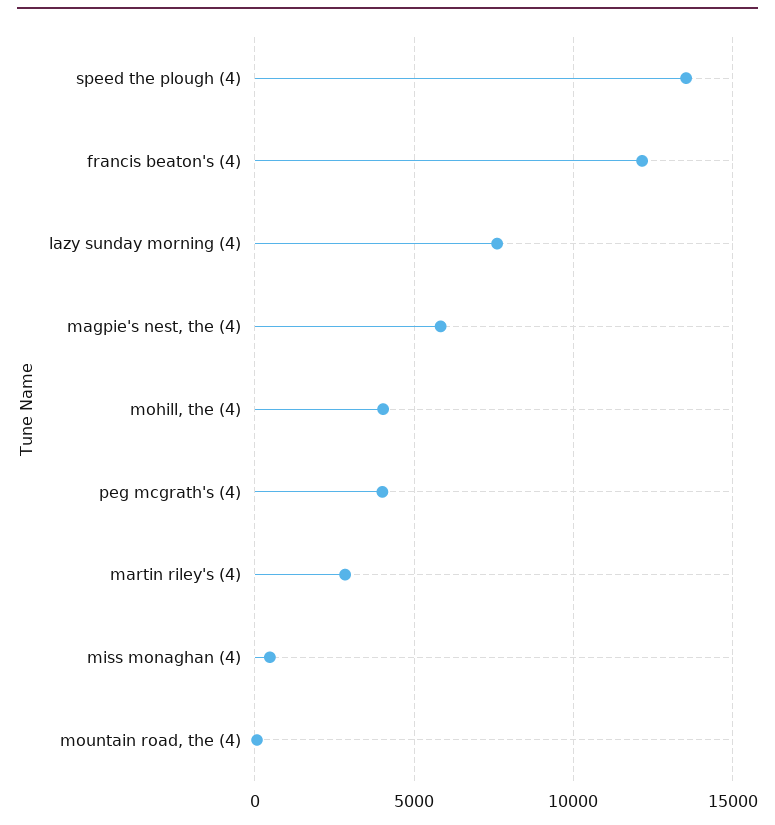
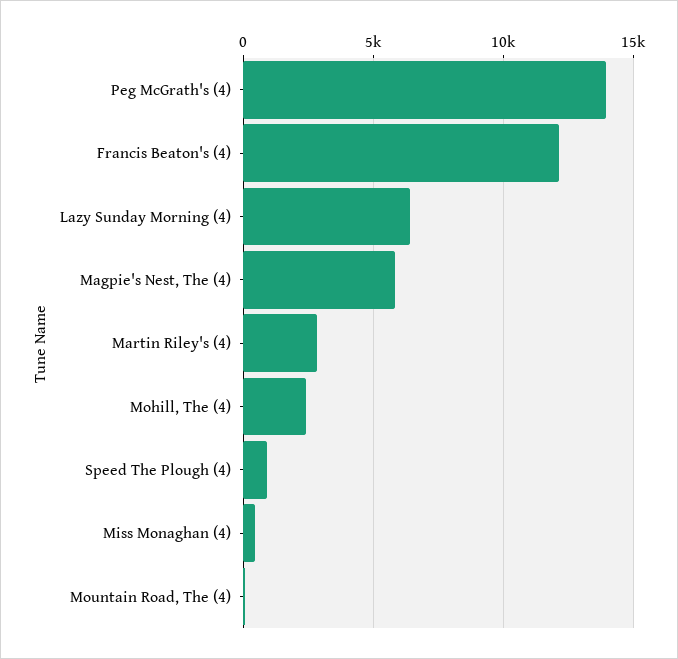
speed the plough (4): 13500 -> 1000
lazy sunday morning (4): 7500 -> 6500
mohill, the (4): 4000 -> 2500
peg mcgrath's (4): 4000 -> 14000

